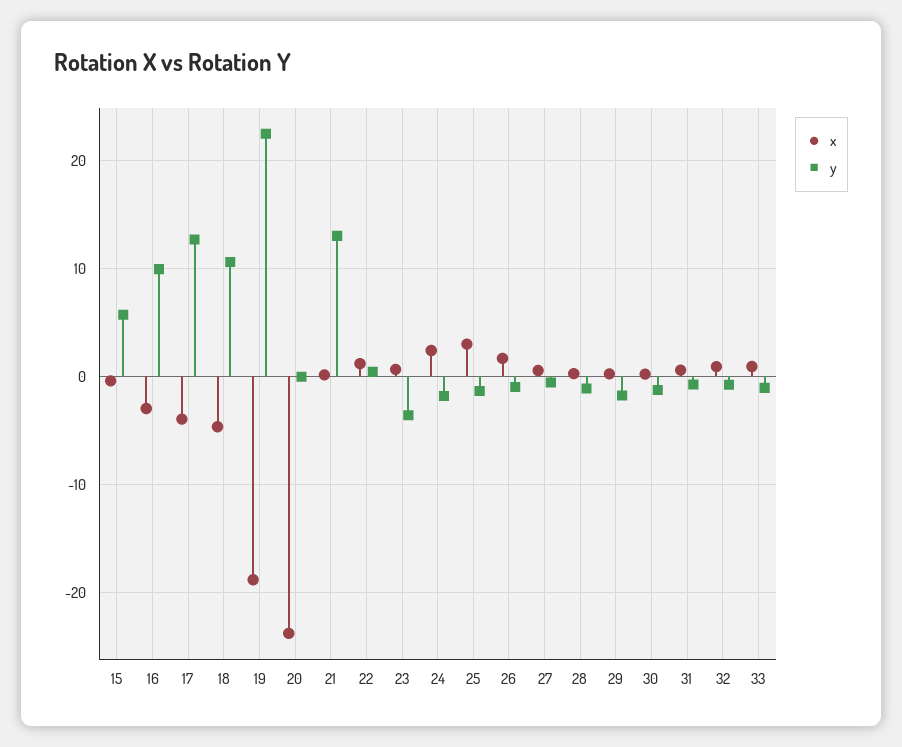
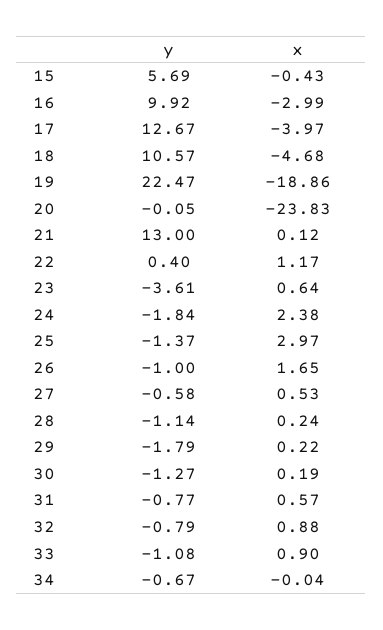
y, 34: none -> -0.67
x, 34: none -> -0.04

